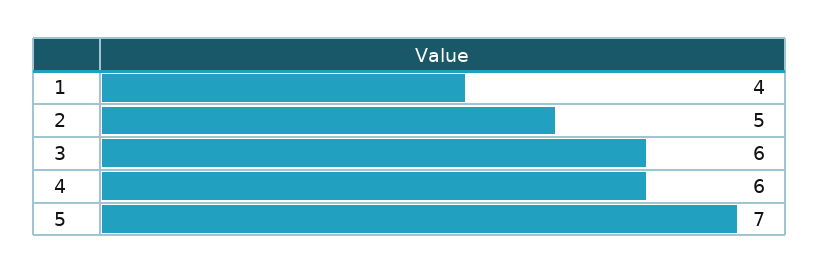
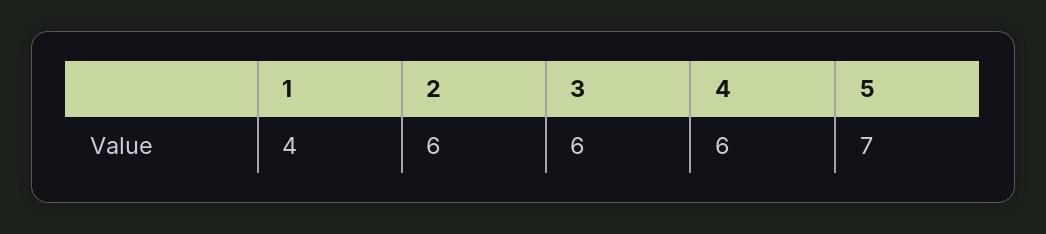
2: 5 -> 6

